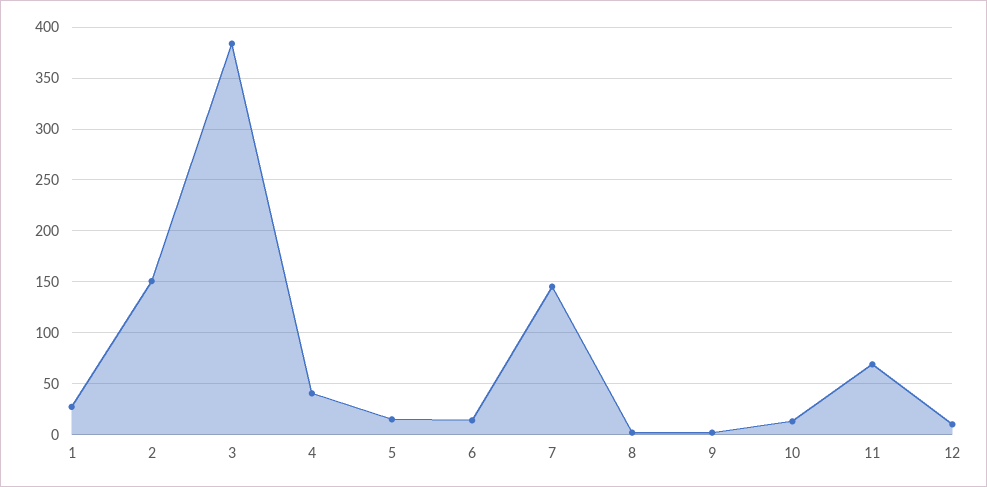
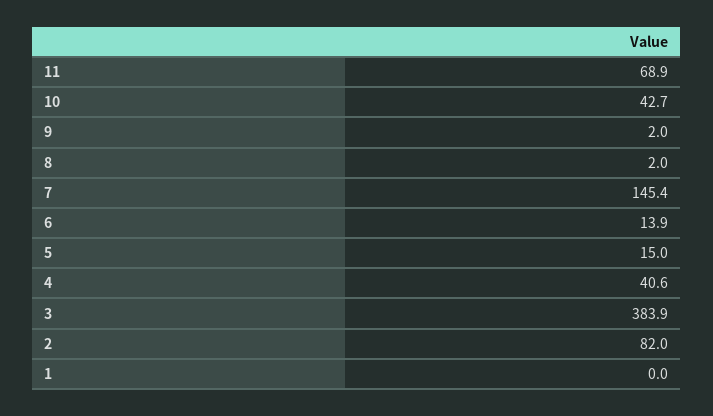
1: 30 -> 0
2: 150 -> 82
10: 10 -> 42.7
12: 10 -> none

